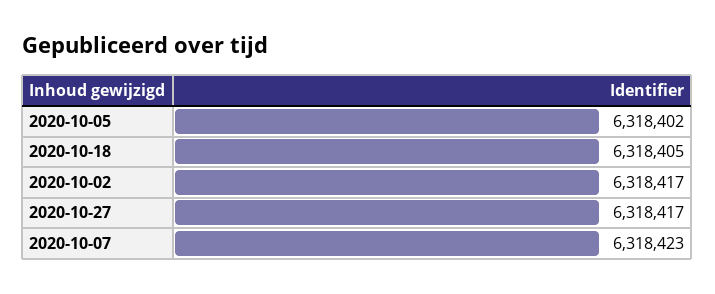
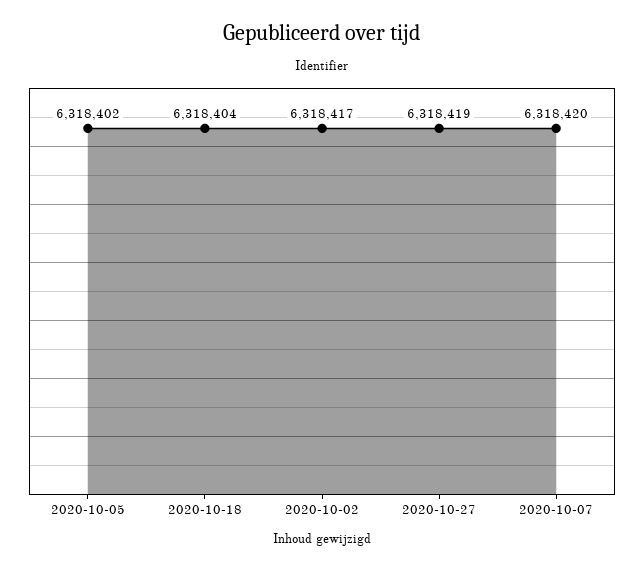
2020-10-18: 6318405 -> 6318404
2020-10-27: 6318417 -> 6318419
2020-10-07: 6318423 -> 6318420

